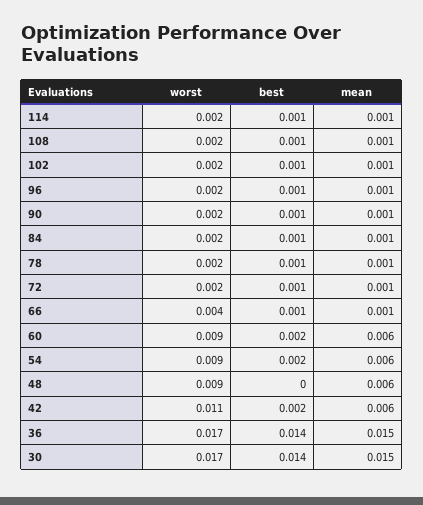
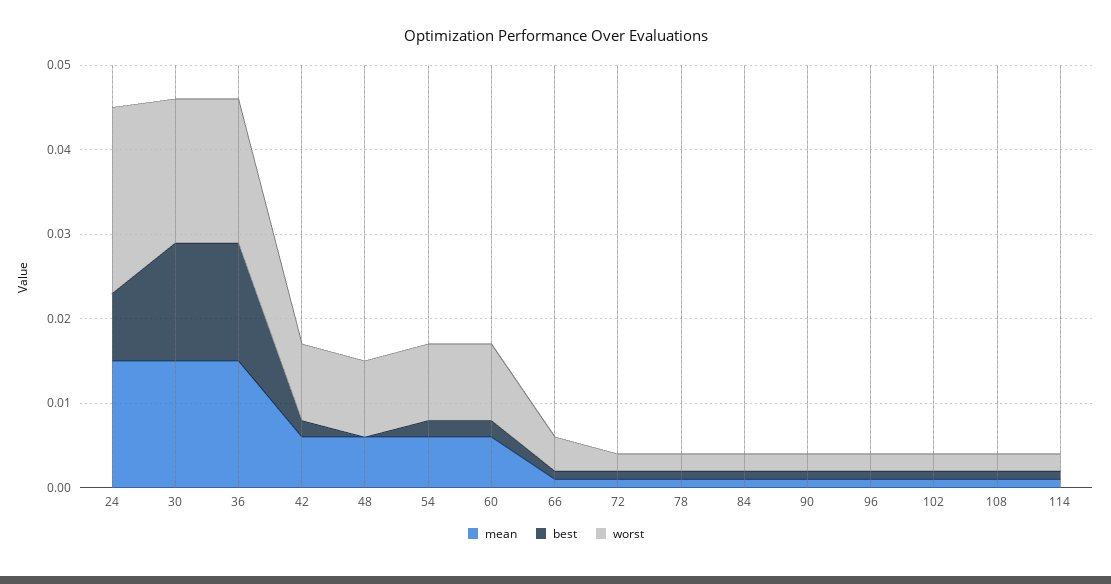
worst, 42: 0.011 -> 0.009
mean, 24: none -> 0.015
best, 24: none -> 0.008
worst, 24: none -> 0.022

